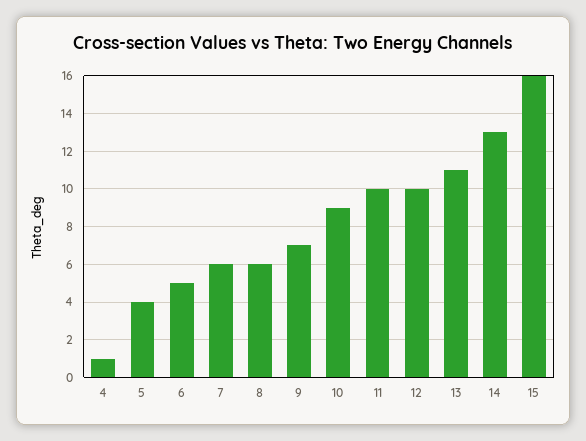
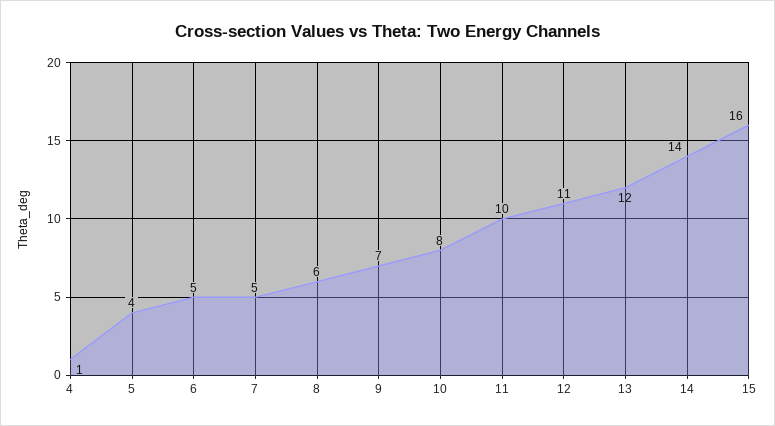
7: 6 -> 5
10: 9 -> 8
12: 10 -> 11
13: 11 -> 12
14: 13 -> 14

